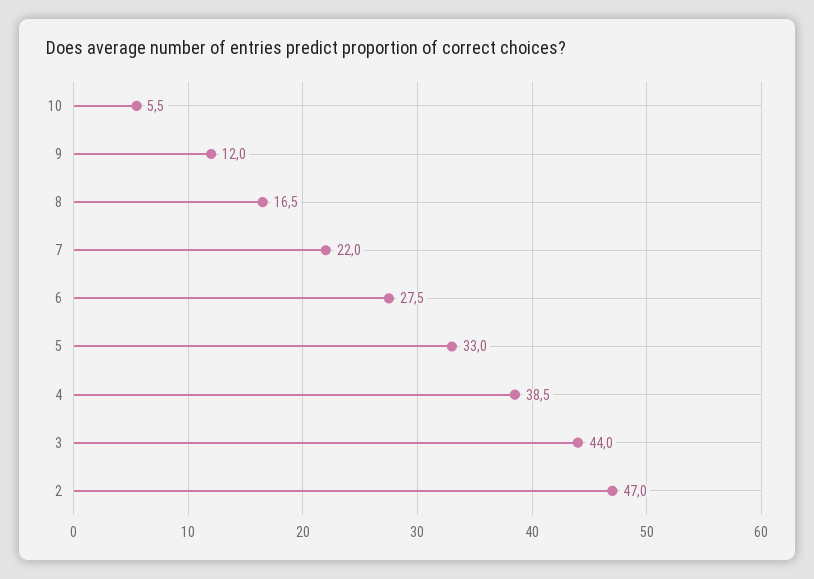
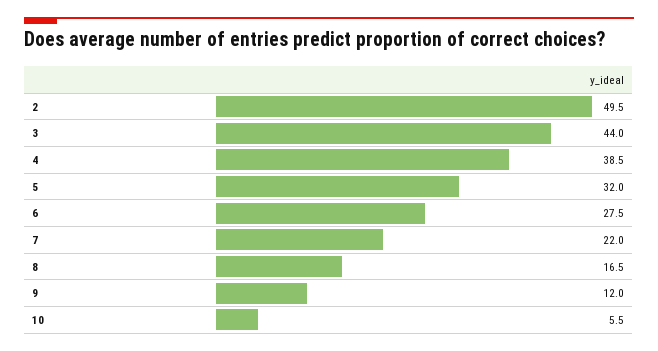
5: 33 -> 32
2: 47 -> 49.5

